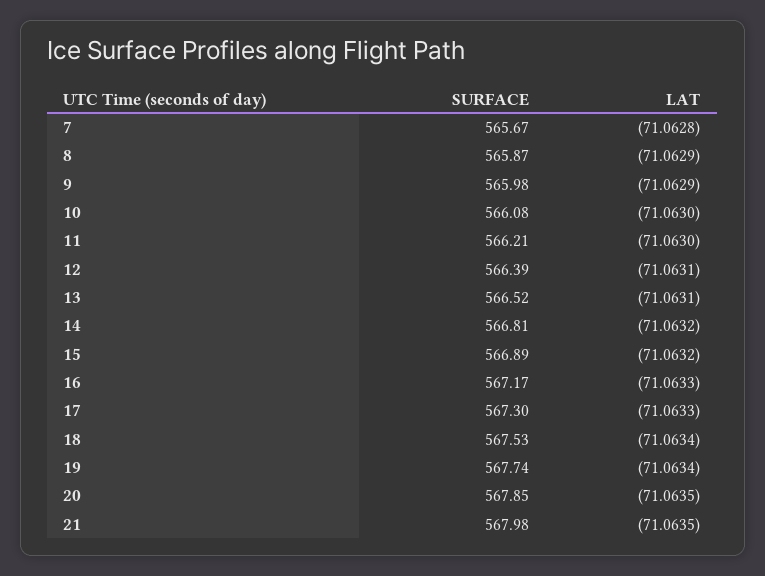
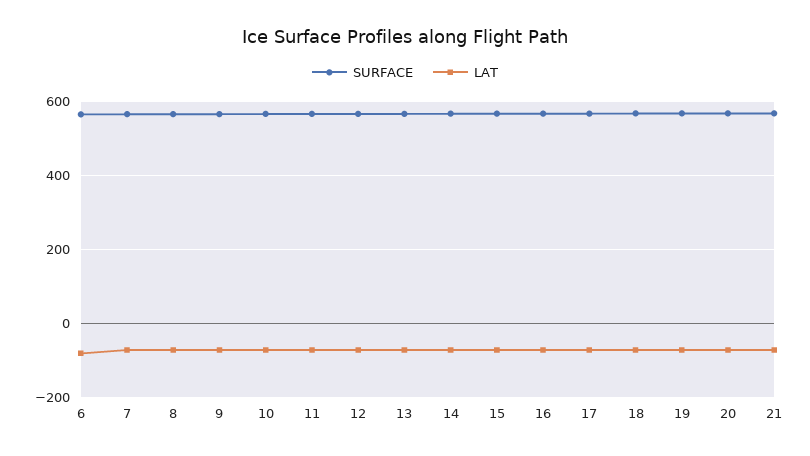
SURFACE, 6: none -> 560
LAT, 6: none -> -80

